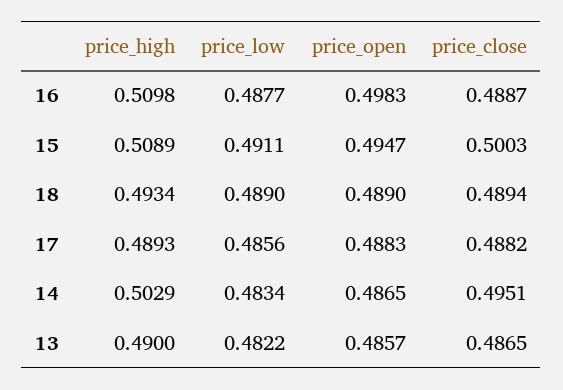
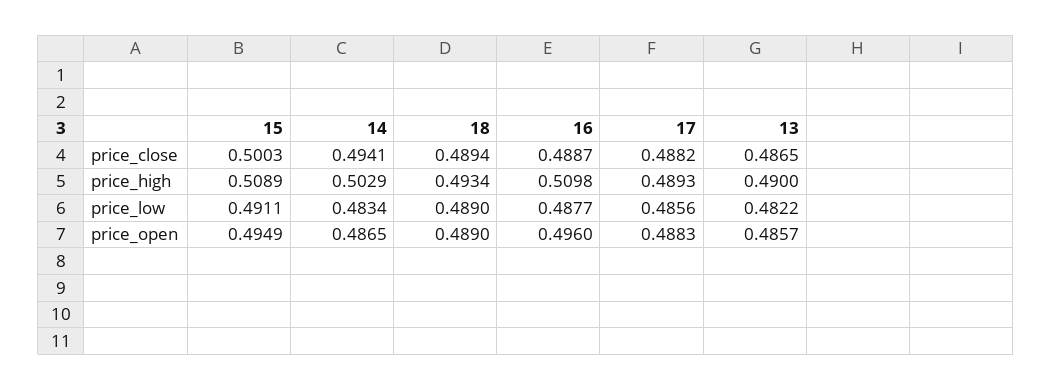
price_open, 16: 0.4983 -> 0.496
price_open, 15: 0.4947 -> 0.4949
price_close, 14: 0.4951 -> 0.4941

